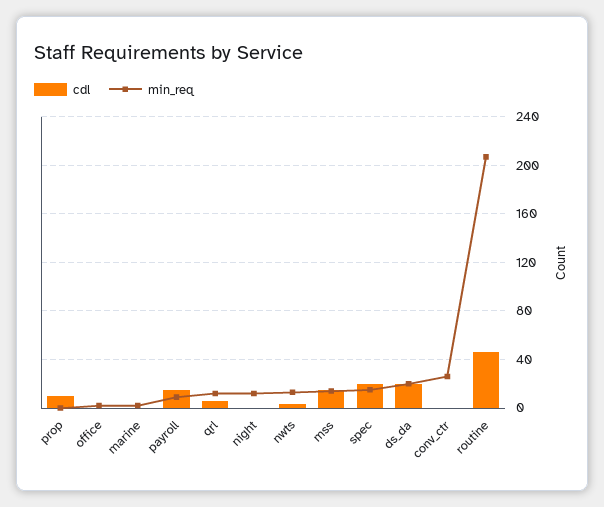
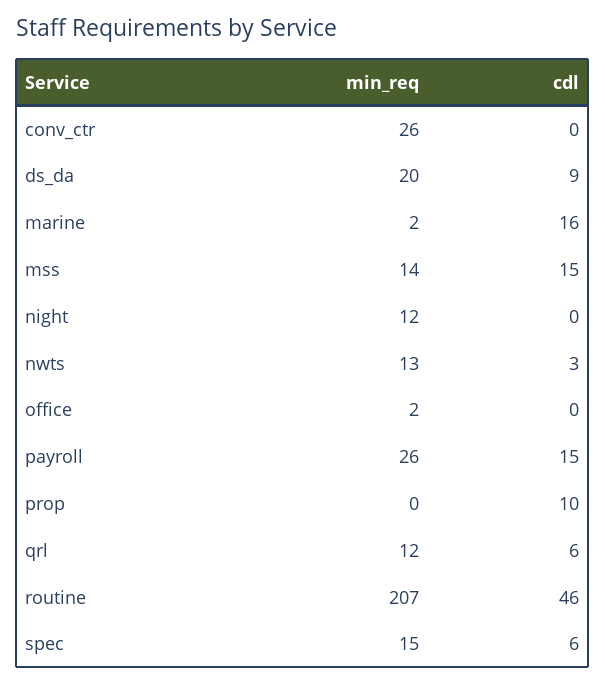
cdl, marine: 0 -> 16
min_req, payroll: 10 -> 26
cdl, spec: 20 -> 6
cdl, ds_da: 20 -> 9

